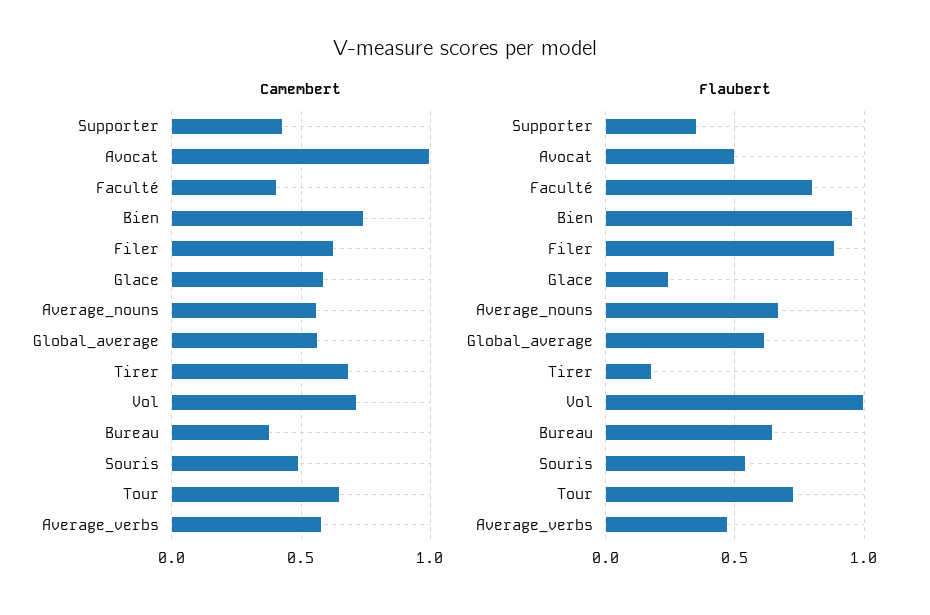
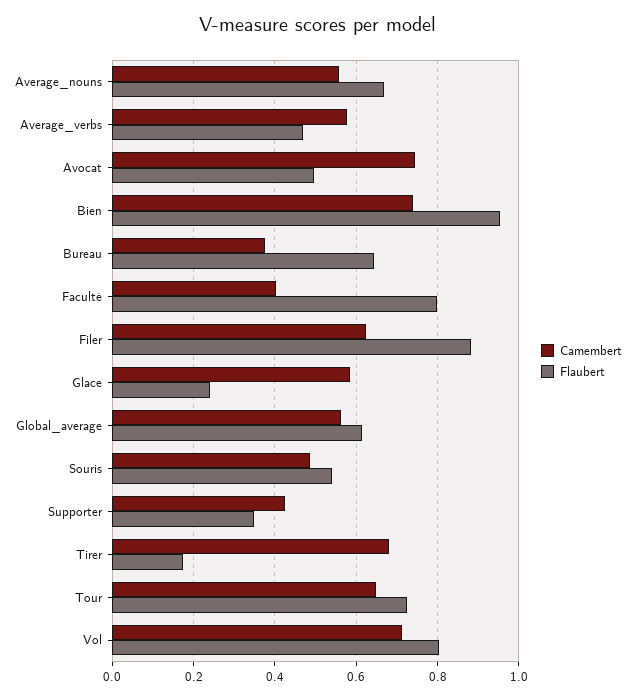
Camembert, Avocat: 1 -> 0.74
Flaubert, Vol: 1 -> 0.8

